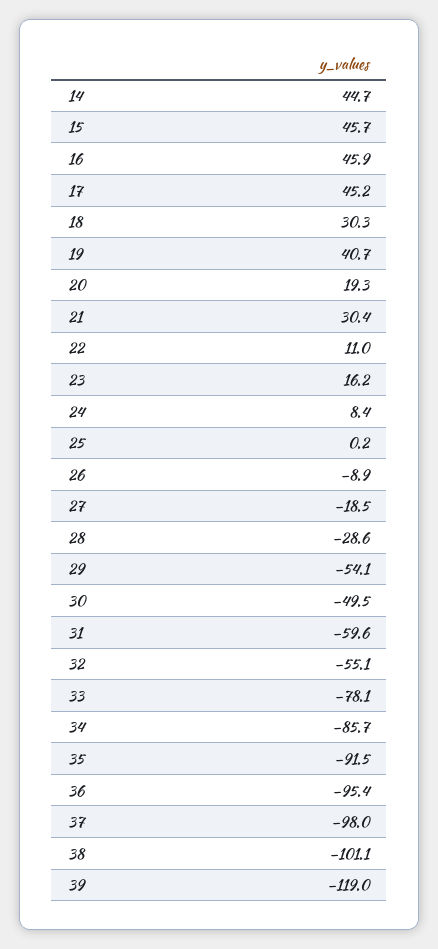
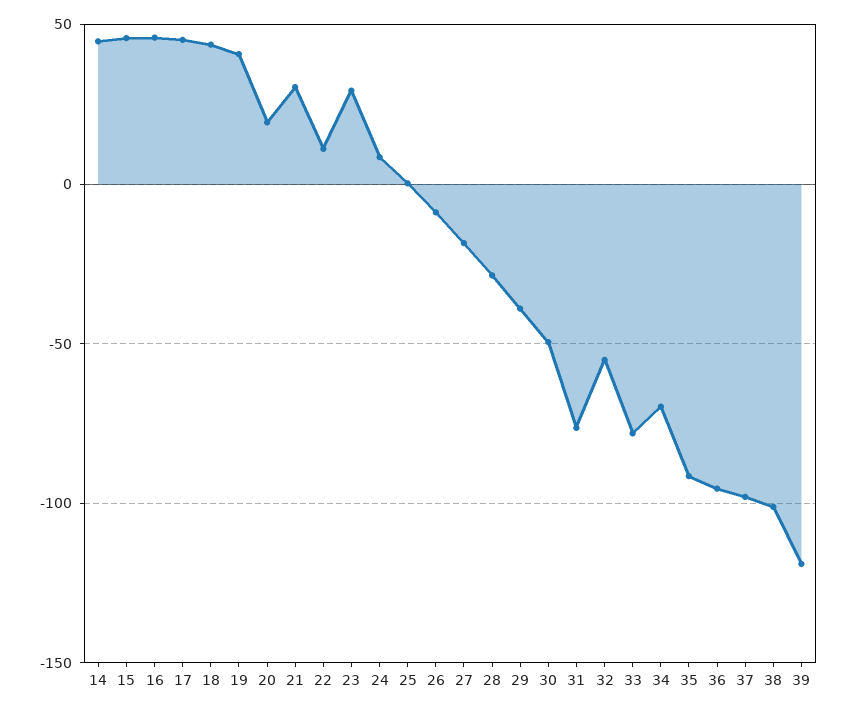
18: 30.3 -> 45
23: 16.2 -> 30
29: -54.1 -> -40
31: -59.6 -> -75
34: -85.7 -> -70

